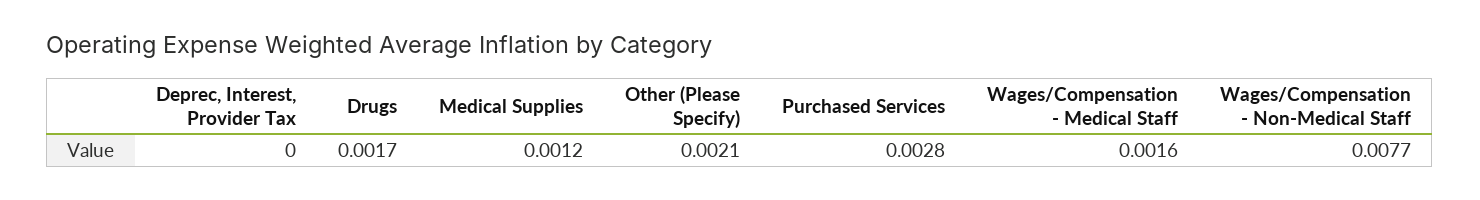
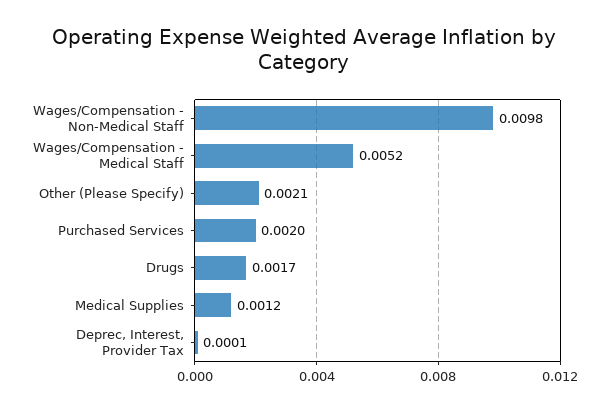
Deprec, Interest, Provider Tax: 0 -> 0.0001
Purchased Services: 0.0028 -> 0.002
Wages/Compensation - Medical Staff: 0.0016 -> 0.0052
Wages/Compensation - Non-Medical Staff: 0.0077 -> 0.0098

